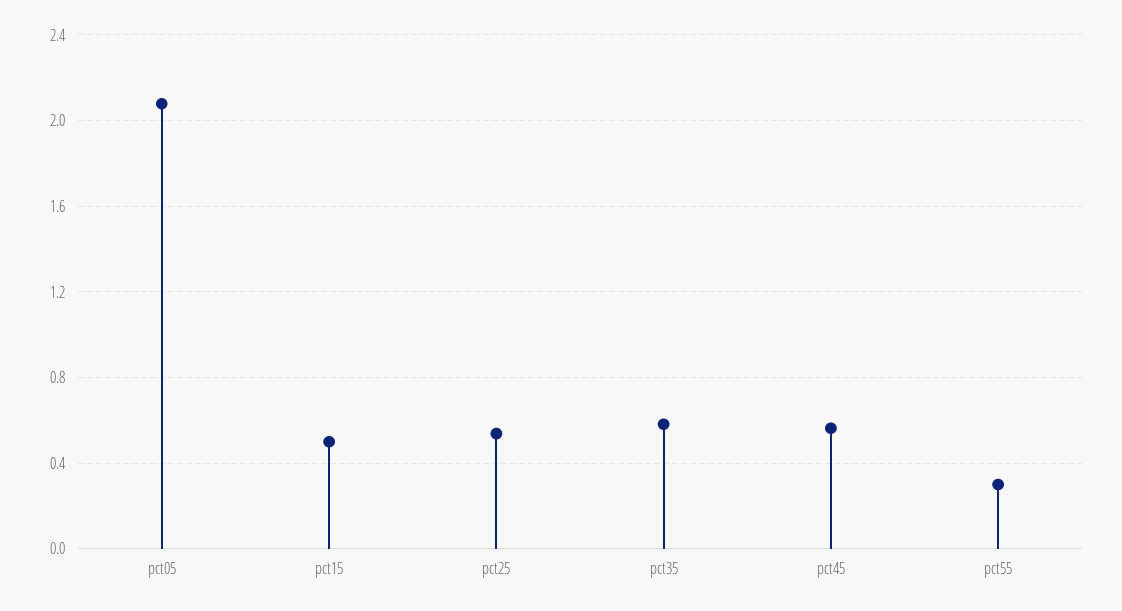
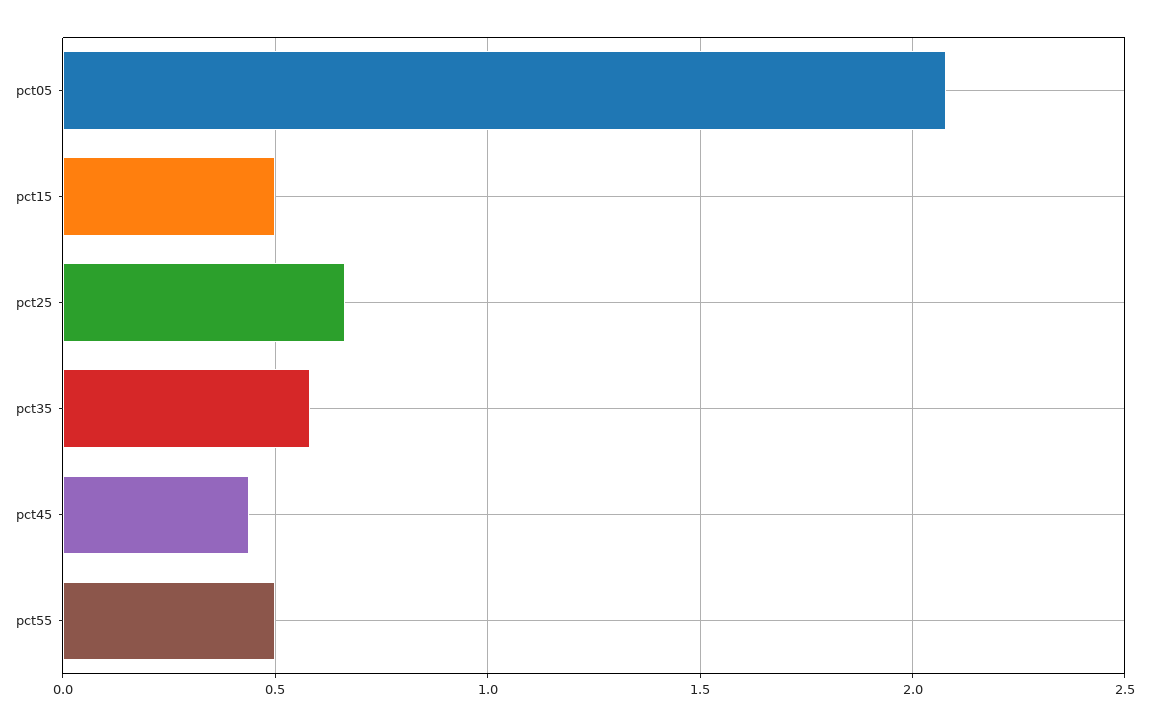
pct25: 0.55 -> 0.65
pct45: 0.55 -> 0.45
pct55: 0.3 -> 0.5

